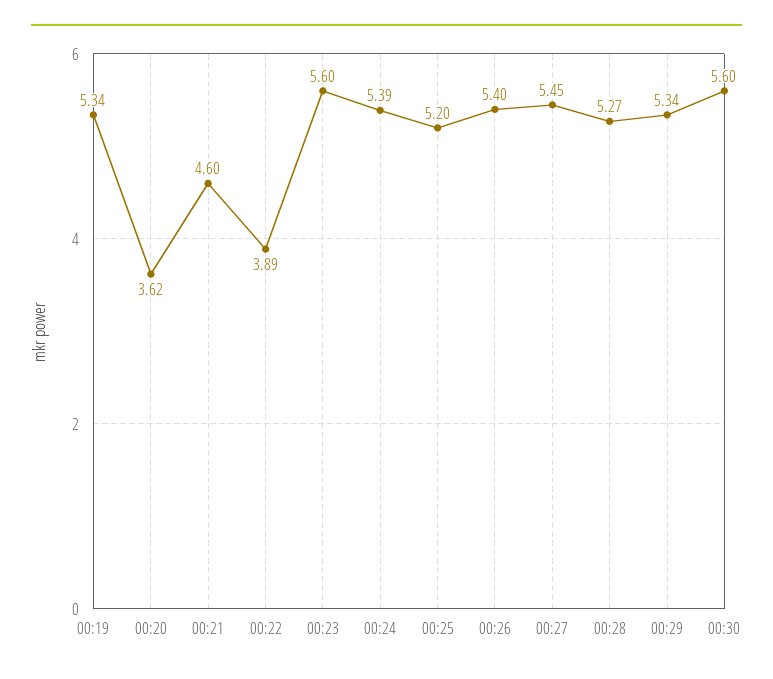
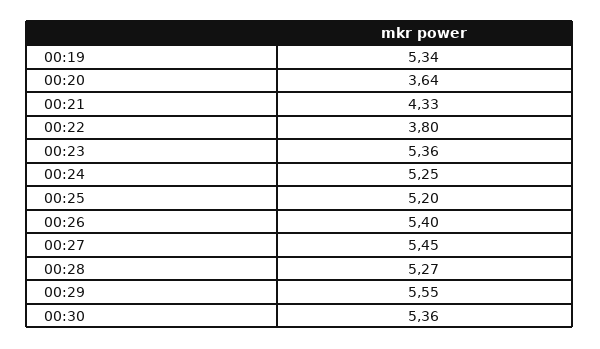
00:20: 3.62 -> 3.64
00:21: 4.6 -> 4.33
00:22: 3.89 -> 3.8
00:23: 5.6 -> 5.36
00:24: 5.39 -> 5.25
00:29: 5.34 -> 5.55
00:30: 5.6 -> 5.36

